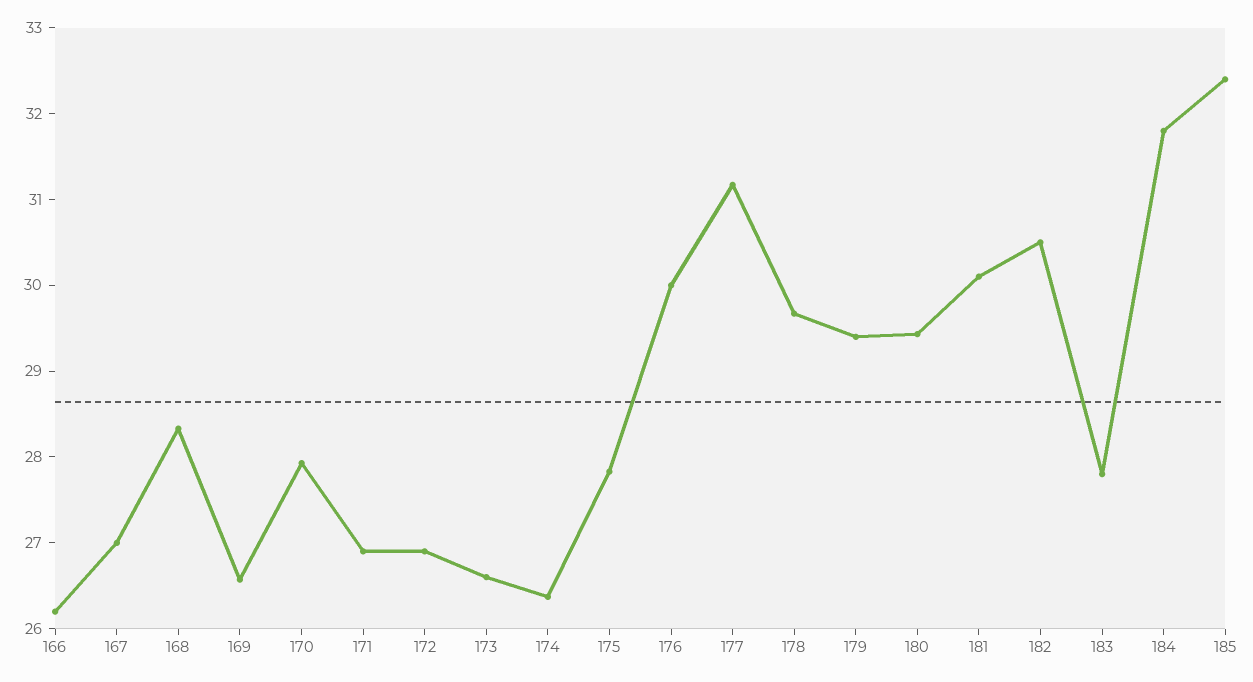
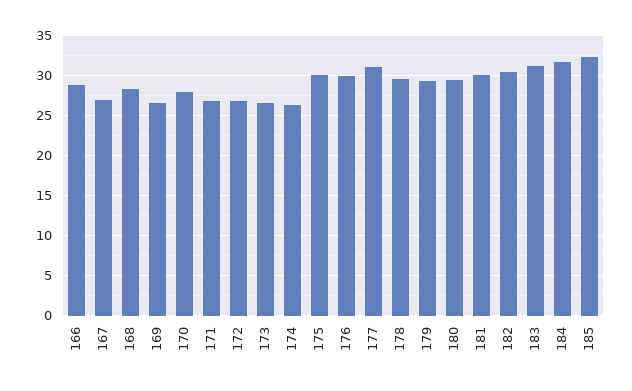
166: 26.2 -> 29
175: 27.8 -> 30
183: 27.8 -> 31

